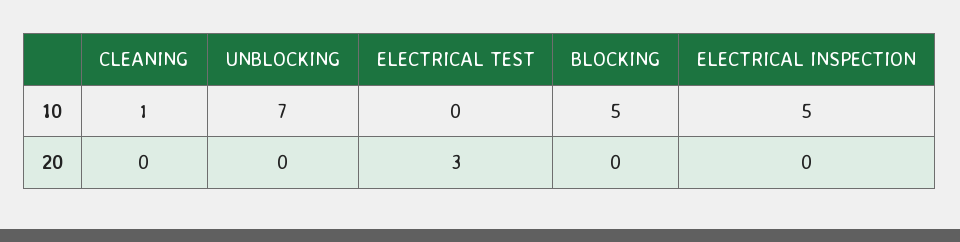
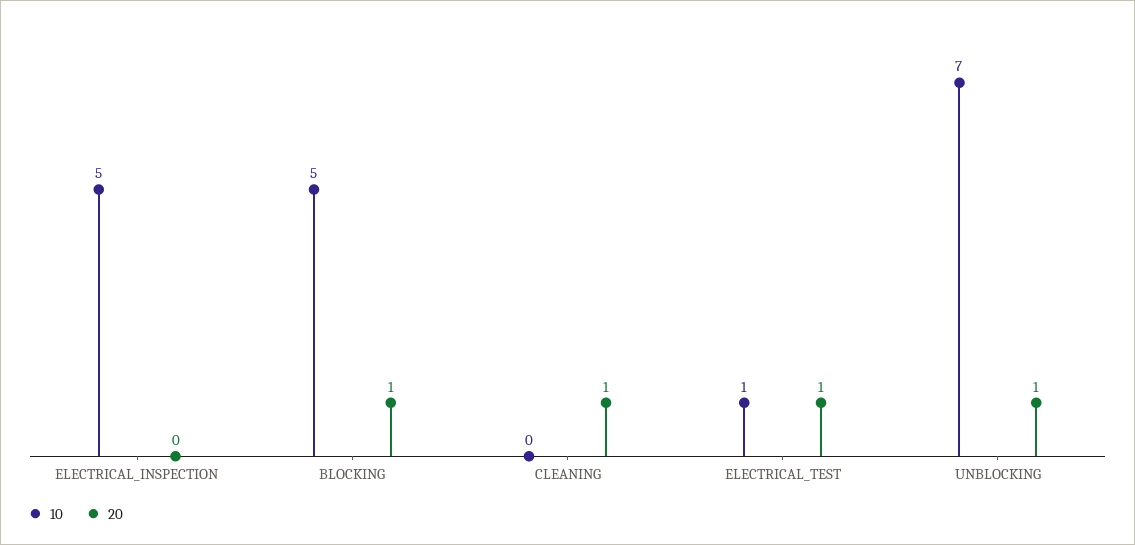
10, CLEANING: 1 -> 0
10, ELECTRICAL TEST: 0 -> 1
20, CLEANING: 0 -> 1
20, UNBLOCKING: 0 -> 1
20, ELECTRICAL TEST: 3 -> 1
20, BLOCKING: 0 -> 1

